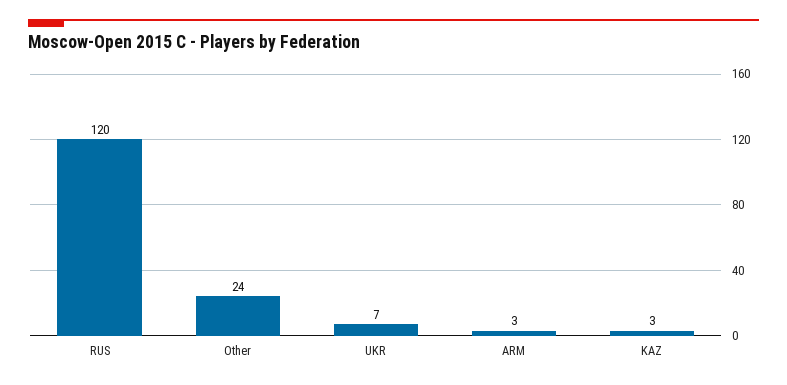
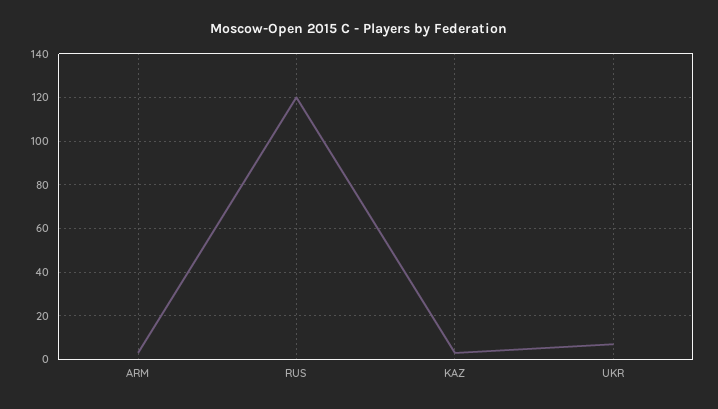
Other: 24 -> none

